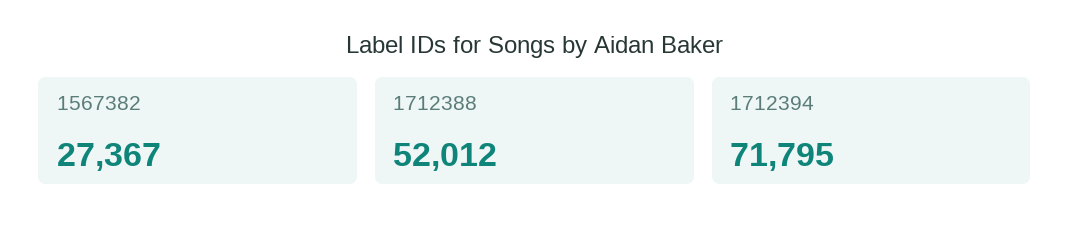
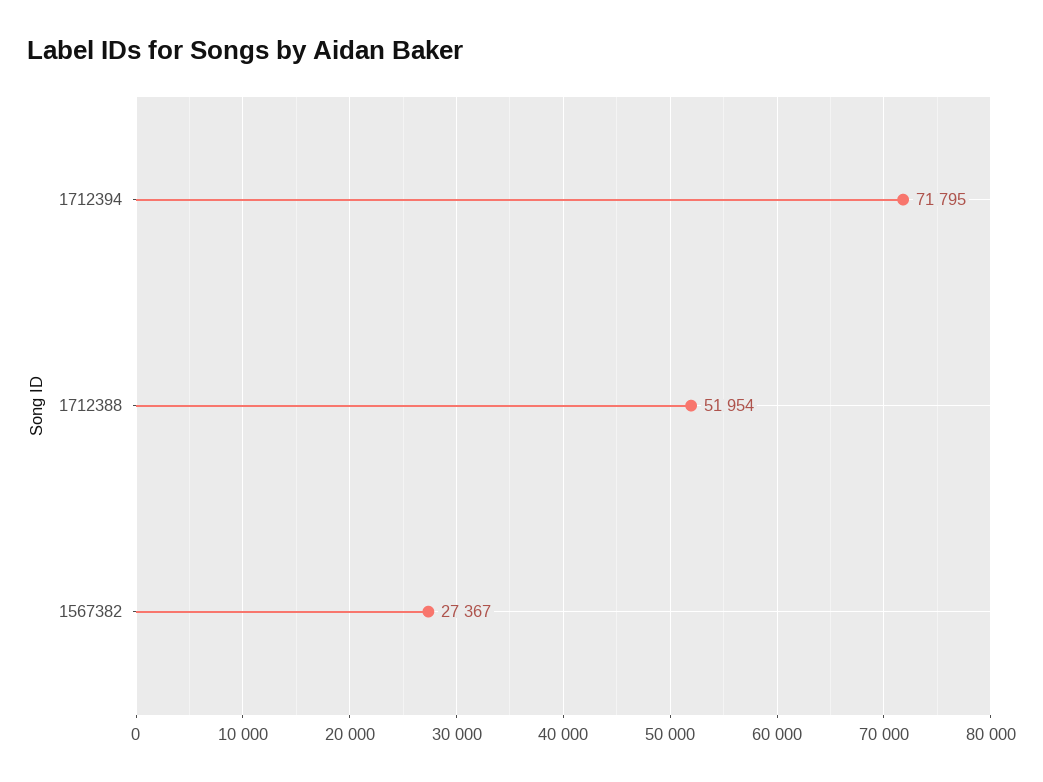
1712388: 52012 -> 51954

